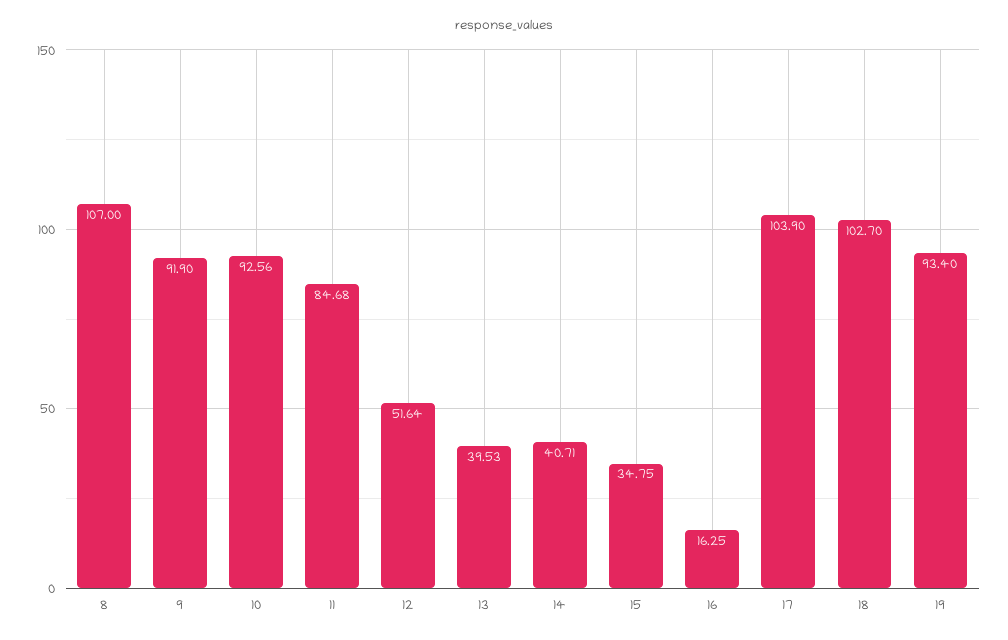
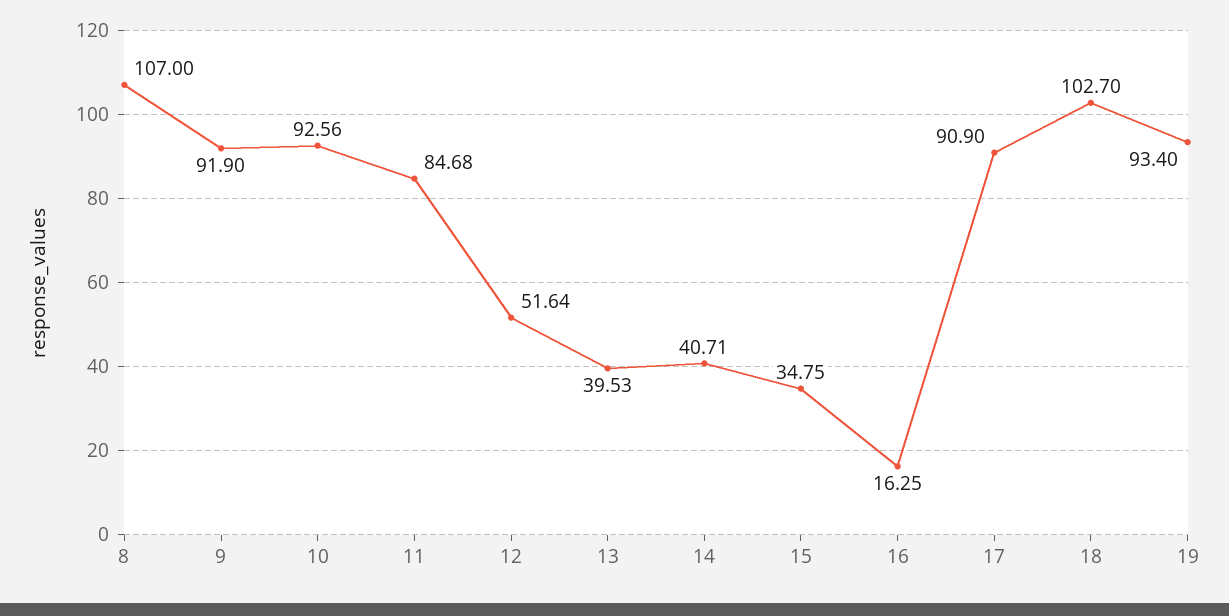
17: 103.9 -> 90.9

